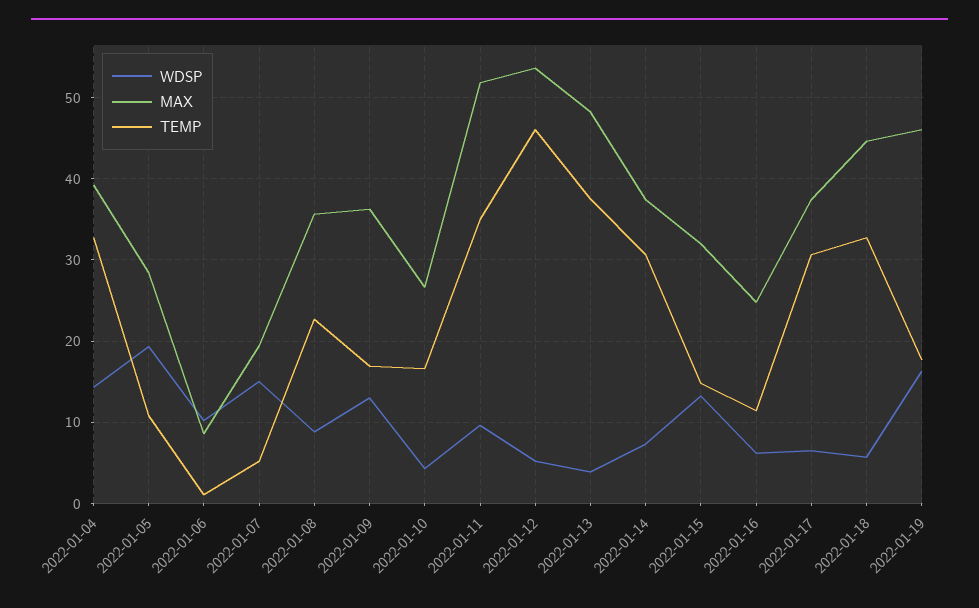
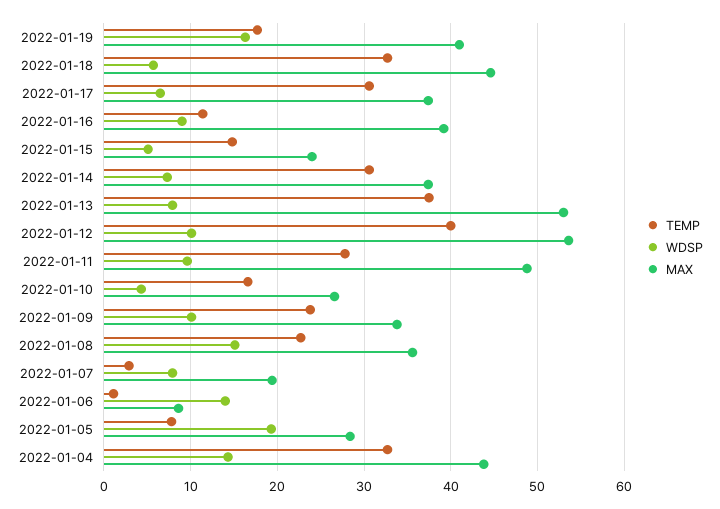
MAX, 2022-01-04: 39 -> 44
TEMP, 2022-01-05: 11 -> 8
WDSP, 2022-01-06: 10 -> 14
WDSP, 2022-01-07: 15 -> 8
TEMP, 2022-01-07: 5 -> 3
WDSP, 2022-01-08: 9 -> 15
WDSP, 2022-01-09: 13 -> 10
MAX, 2022-01-09: 36 -> 34
TEMP, 2022-01-09: 17 -> 24
MAX, 2022-01-11: 52 -> 49
TEMP, 2022-01-11: 35 -> 28
WDSP, 2022-01-12: 5 -> 10
TEMP, 2022-01-12: 46 -> 40
WDSP, 2022-01-13: 4 -> 8
MAX, 2022-01-13: 48 -> 53
WDSP, 2022-01-15: 13 -> 5
MAX, 2022-01-15: 32 -> 24
WDSP, 2022-01-16: 6 -> 9
MAX, 2022-01-16: 25 -> 39
MAX, 2022-01-19: 46 -> 41

